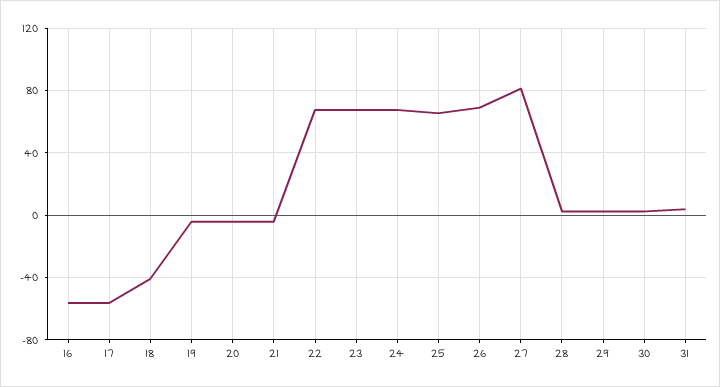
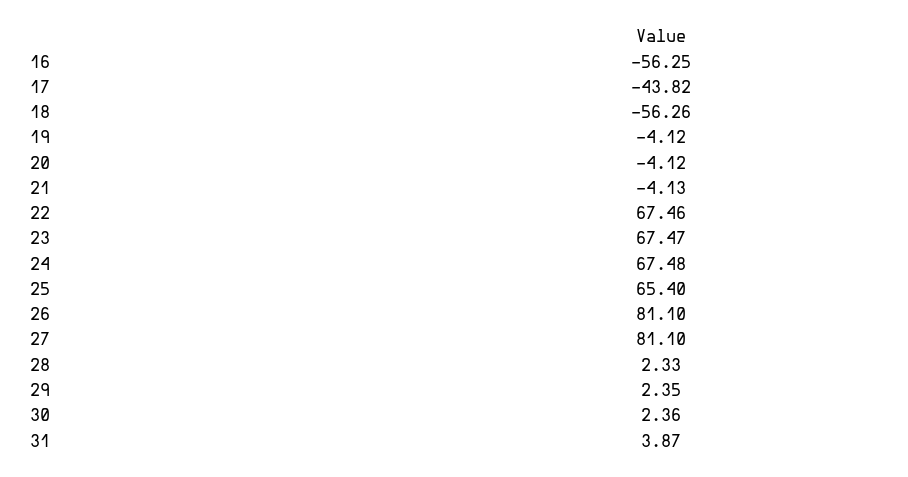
17: -55 -> -43.82
18: -40 -> -56.26
26: 70 -> 81.1

